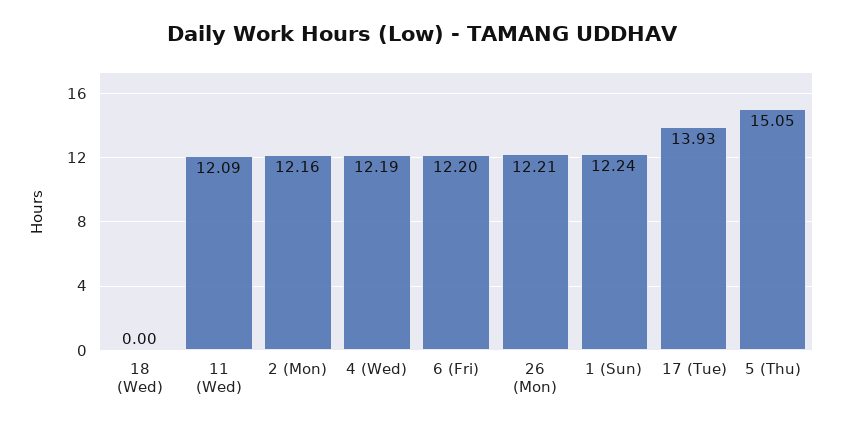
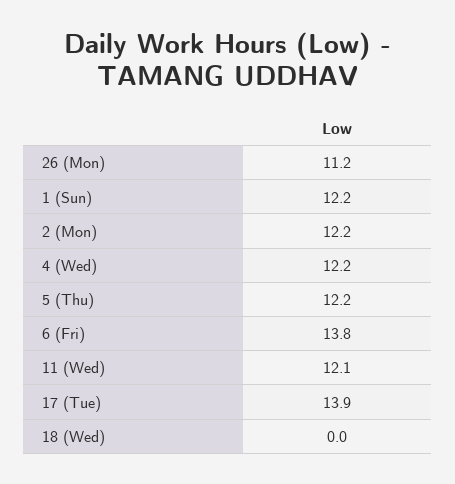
6 (Fri): 12.2 -> 13.8
26 (Mon): 12.21 -> 11.2
5 (Thu): 15.05 -> 12.2

